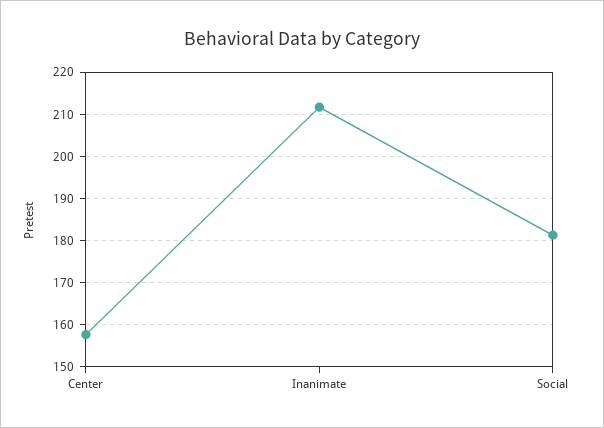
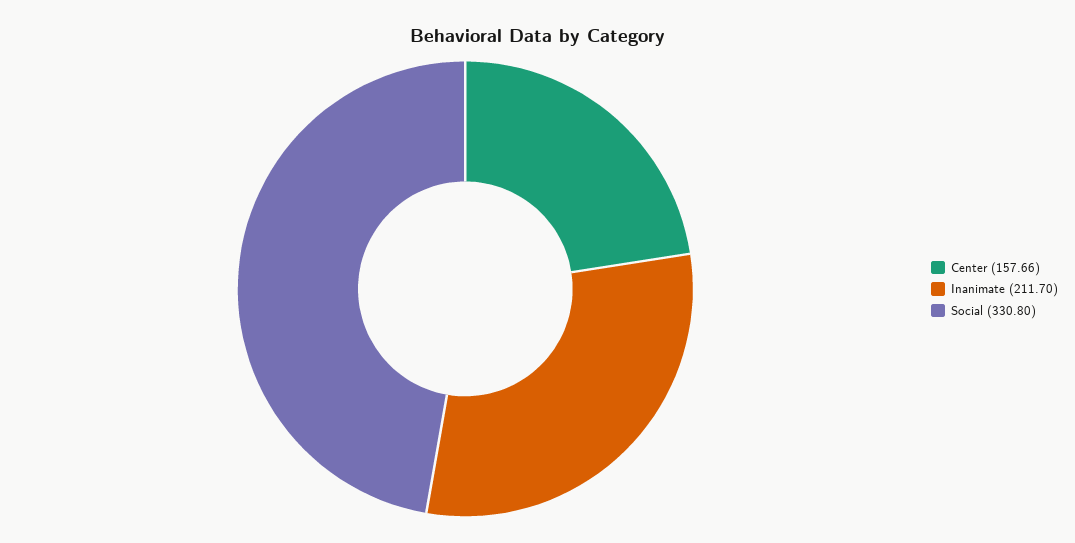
Social: 182 -> 330.8

